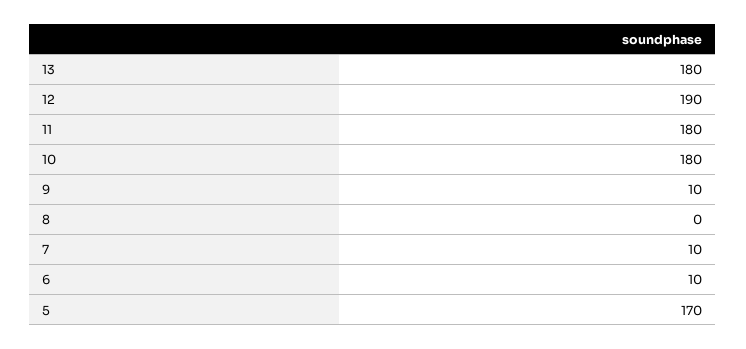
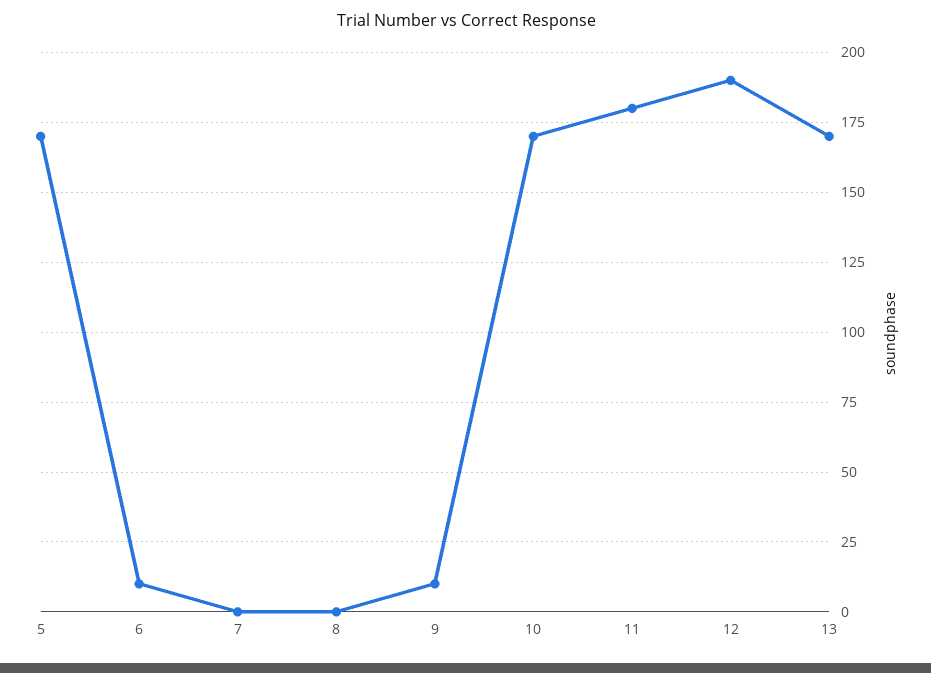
13: 180 -> 170
10: 180 -> 170
7: 10 -> 0

